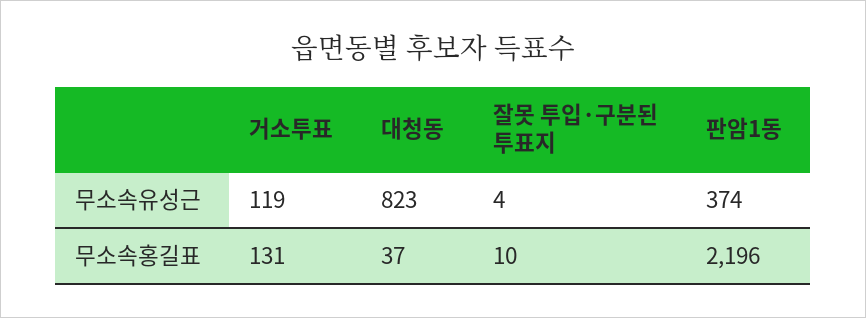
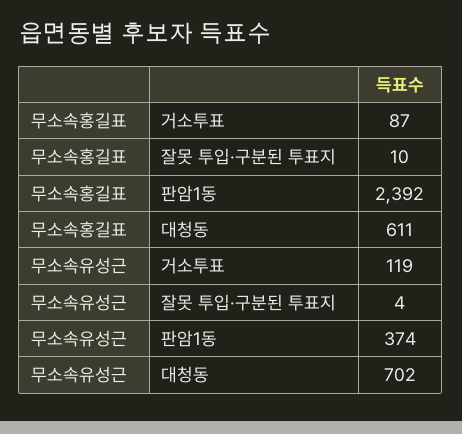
대청동, 무소속유성근: 823 -> 702
거소투표, 무소속홍길표: 131 -> 87
대청동, 무소속홍길표: 37 -> 611
판암1동, 무소속홍길표: 2196 -> 2392

